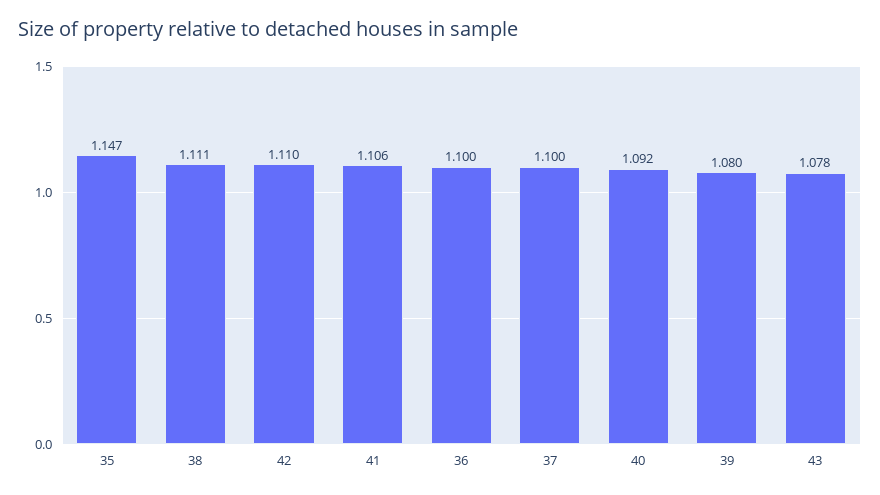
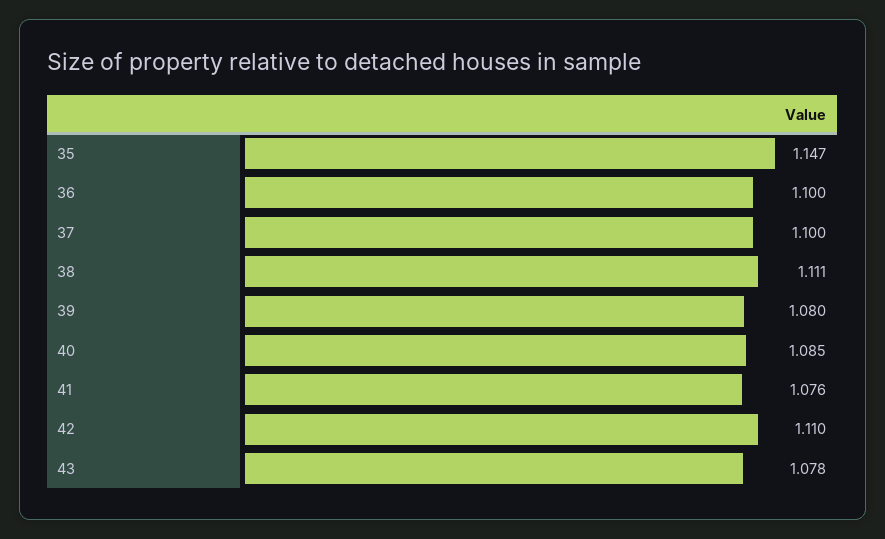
41: 1.106 -> 1.076
40: 1.092 -> 1.085

